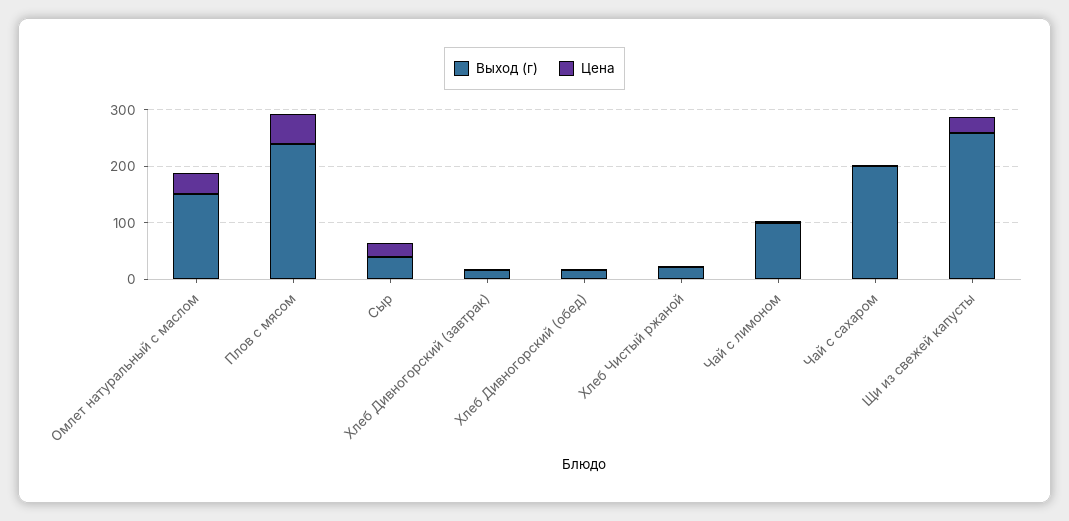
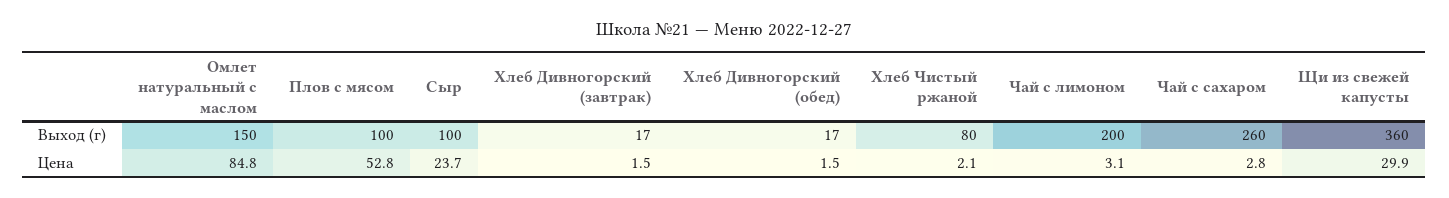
Цена, Омлет натуральный с маслом: 40 -> 84.8
Выход (г), Плов с мясом: 240 -> 100
Выход (г), Сыр: 40 -> 100
Выход (г), Хлеб Чистый ржаной: 20 -> 80
Выход (г), Чай с лимоном: 100 -> 200
Выход (г), Чай с сахаром: 200 -> 260
Выход (г), Щи из свежей капусты: 260 -> 360

